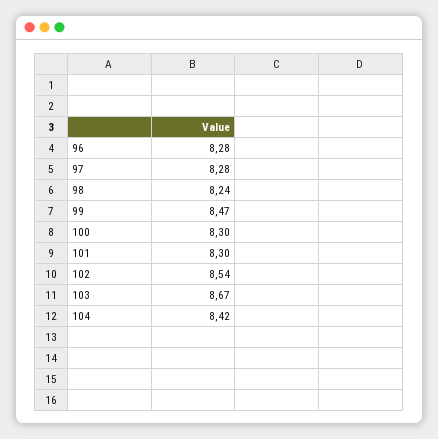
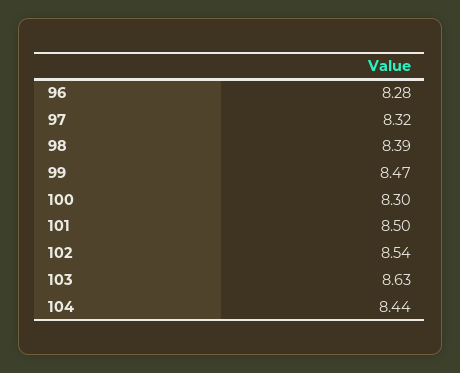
97: 8.28 -> 8.32
98: 8.24 -> 8.39
101: 8.3 -> 8.5
103: 8.67 -> 8.63
104: 8.42 -> 8.44

